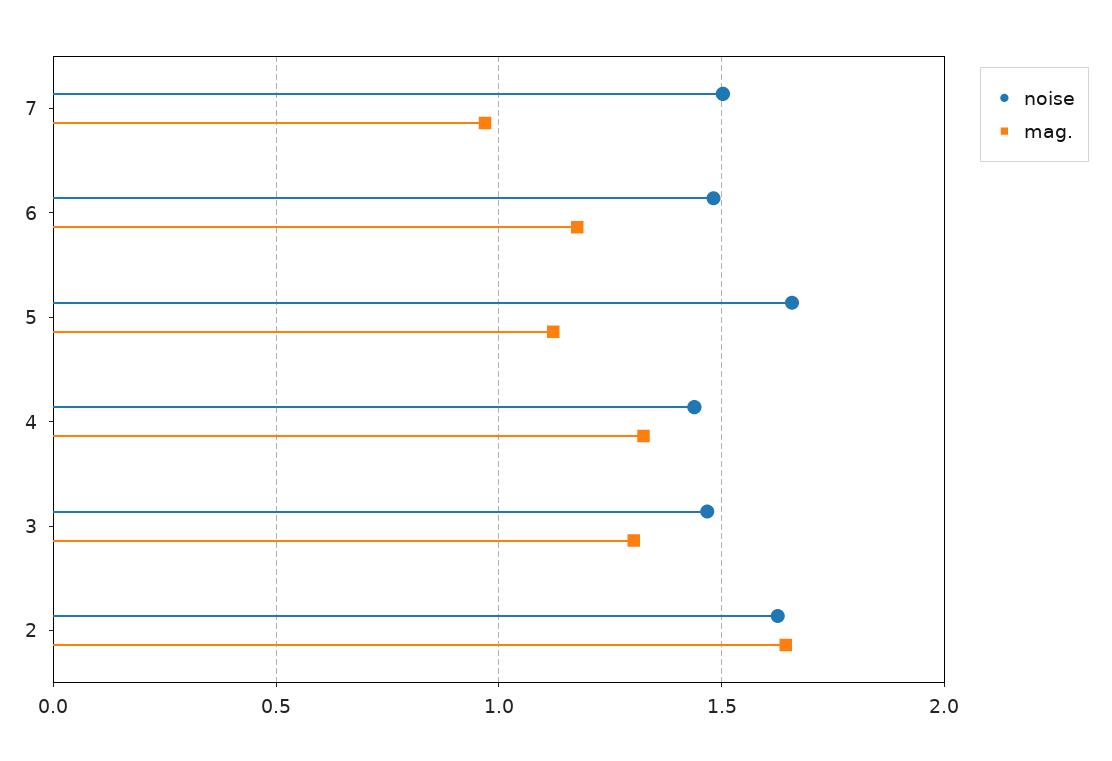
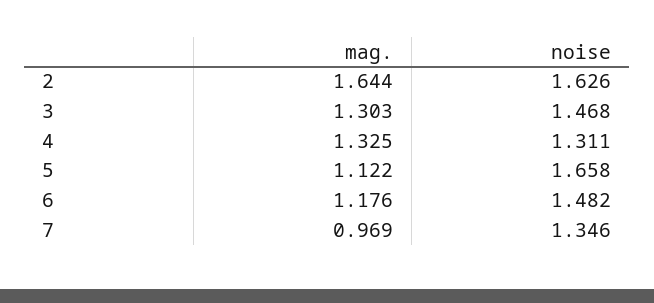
noise, 7: 1.5 -> 1.346
noise, 4: 1.45 -> 1.311

